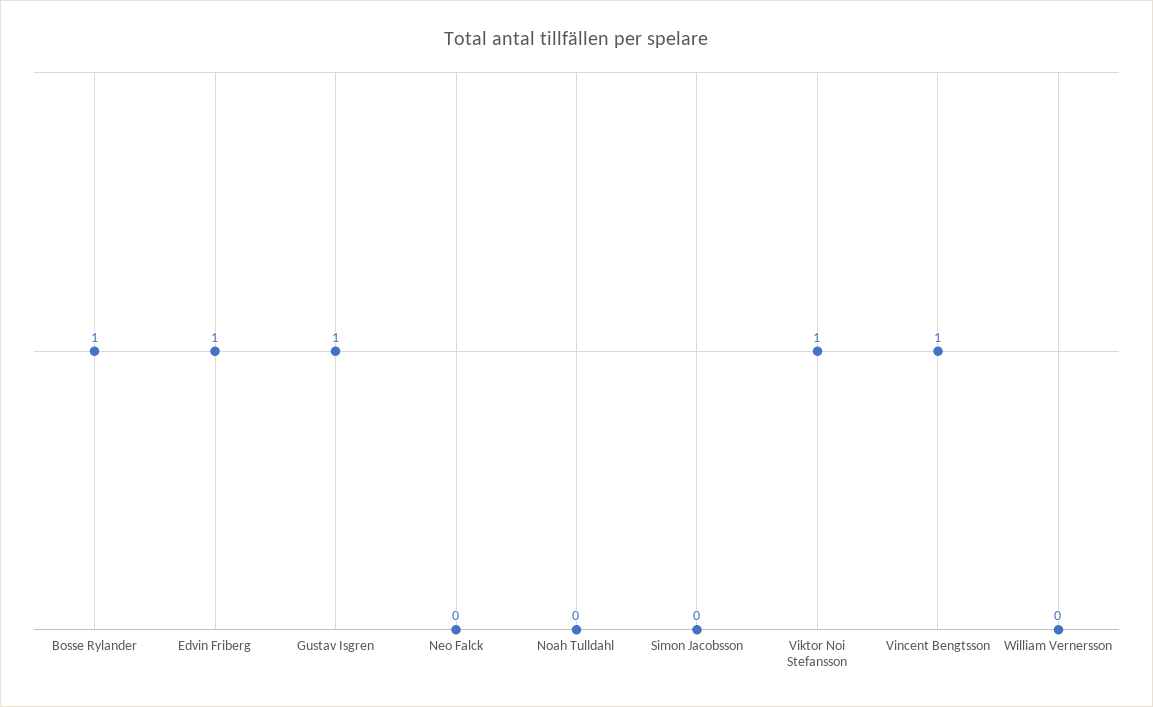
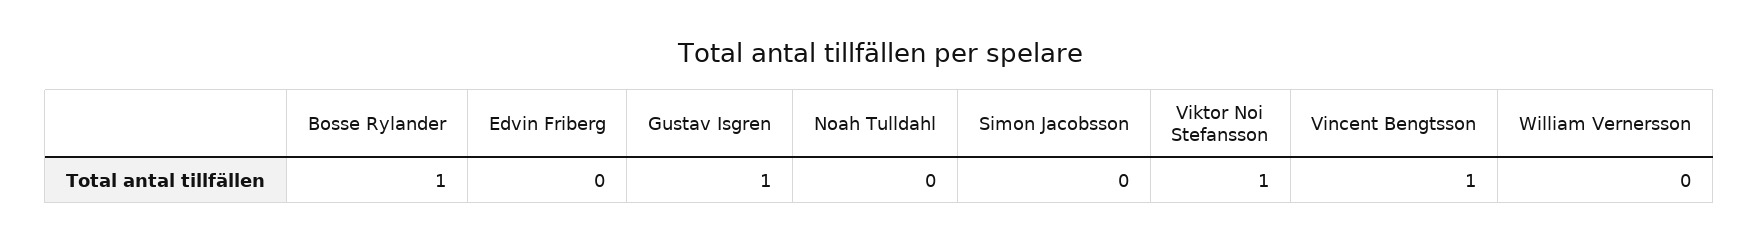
Edvin Friberg: 1 -> 0
Neo Falck: 0 -> none

